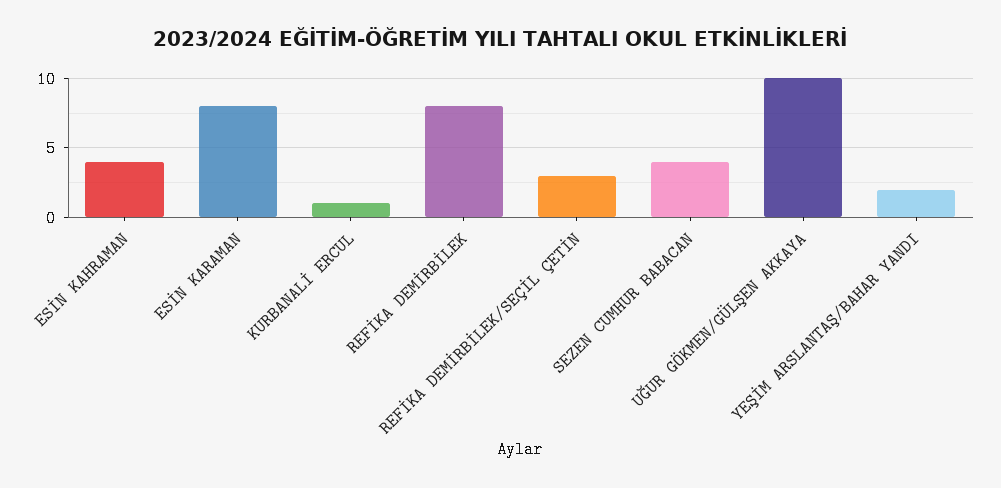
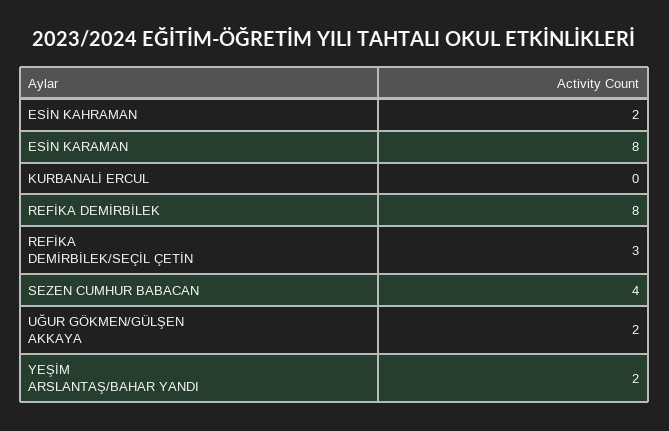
ESİN KAHRAMAN: 4 -> 2
KURBANALİ ERCUL: 1 -> 0
UĞUR GÖKMEN/GÜLŞEN AKKAYA: 10 -> 2

